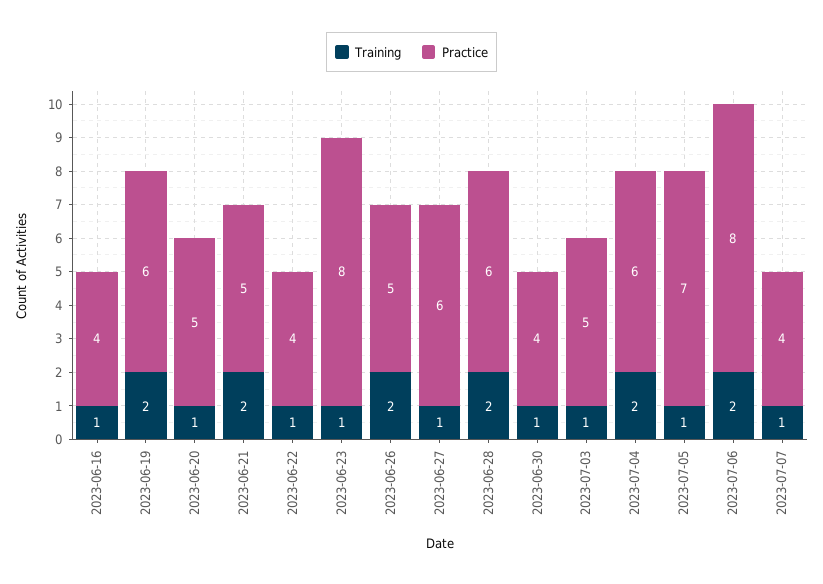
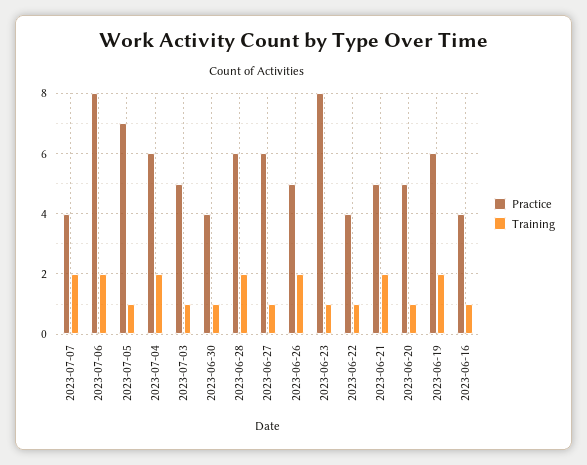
Training, 2023-07-07: 1 -> 2

